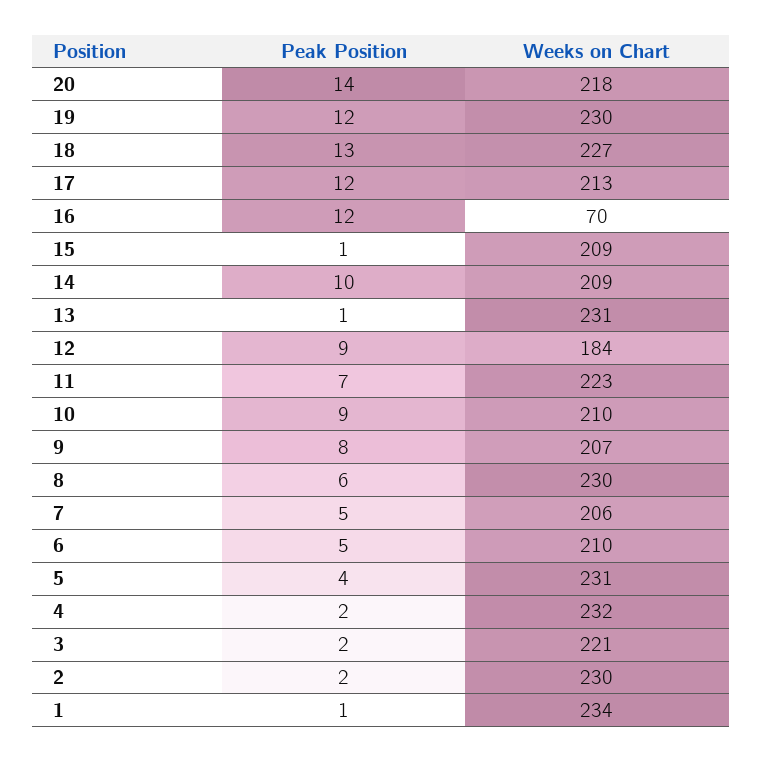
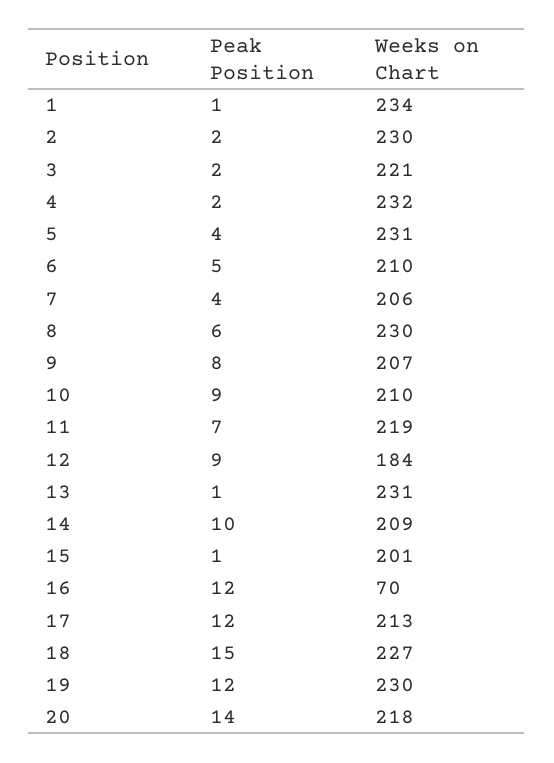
Peak Position, 18: 13 -> 15
Weeks on Chart, 15: 209 -> 201
Weeks on Chart, 11: 223 -> 219
Peak Position, 7: 5 -> 4

